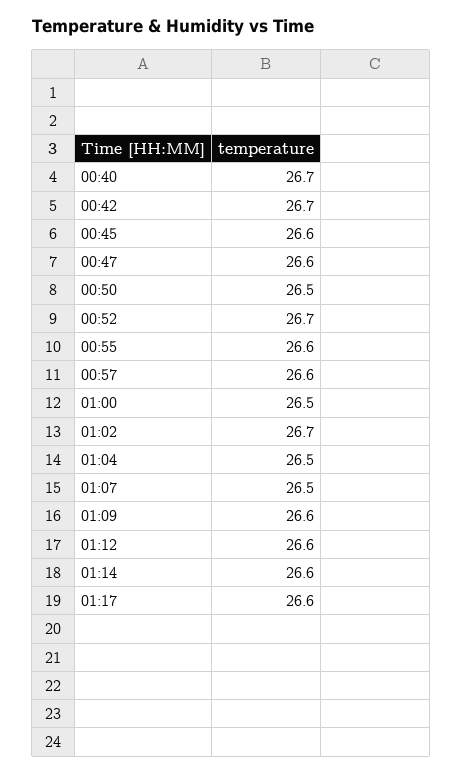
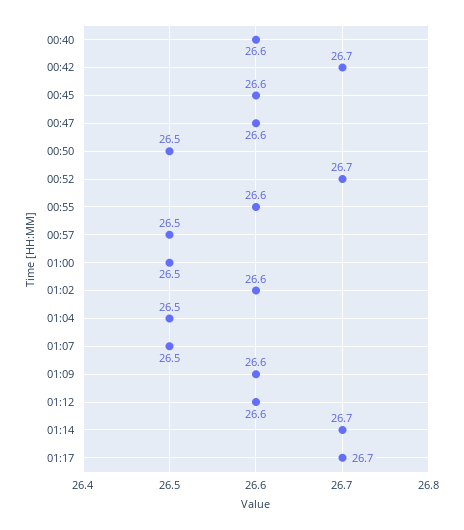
00:40: 26.7 -> 26.6
00:57: 26.6 -> 26.5
01:02: 26.7 -> 26.6
01:14: 26.6 -> 26.7
01:17: 26.6 -> 26.7

